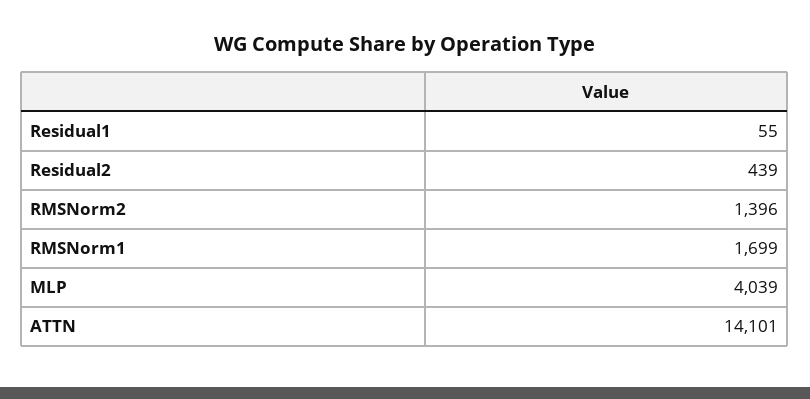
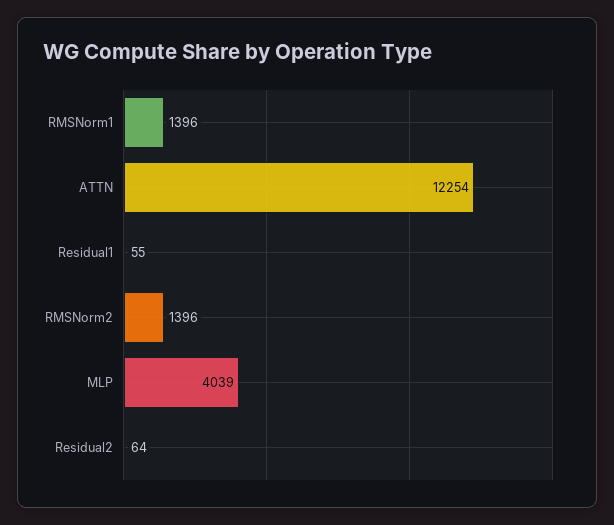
Residual2: 439 -> 64
RMSNorm1: 1699 -> 1396
ATTN: 14101 -> 12254

